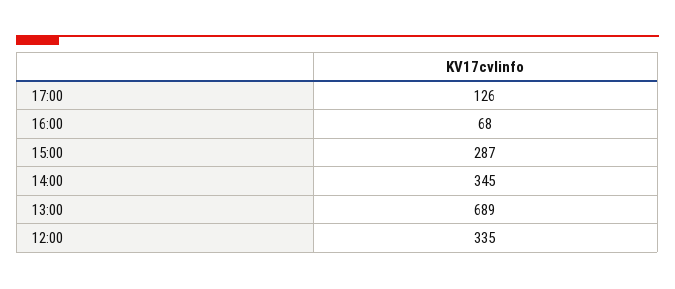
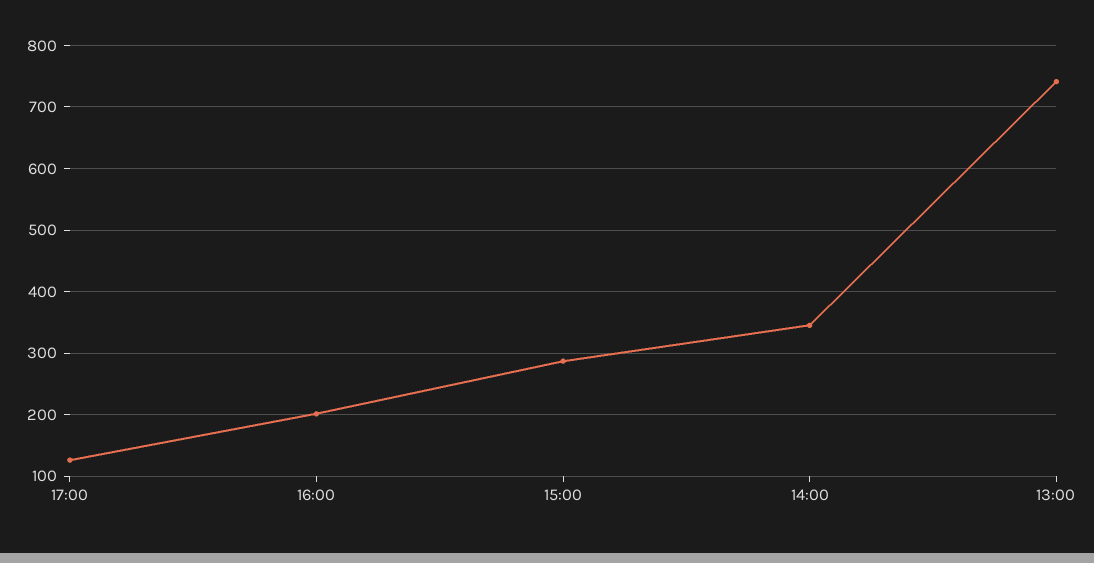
16:00: 68 -> 200
13:00: 689 -> 740
12:00: 335 -> none

